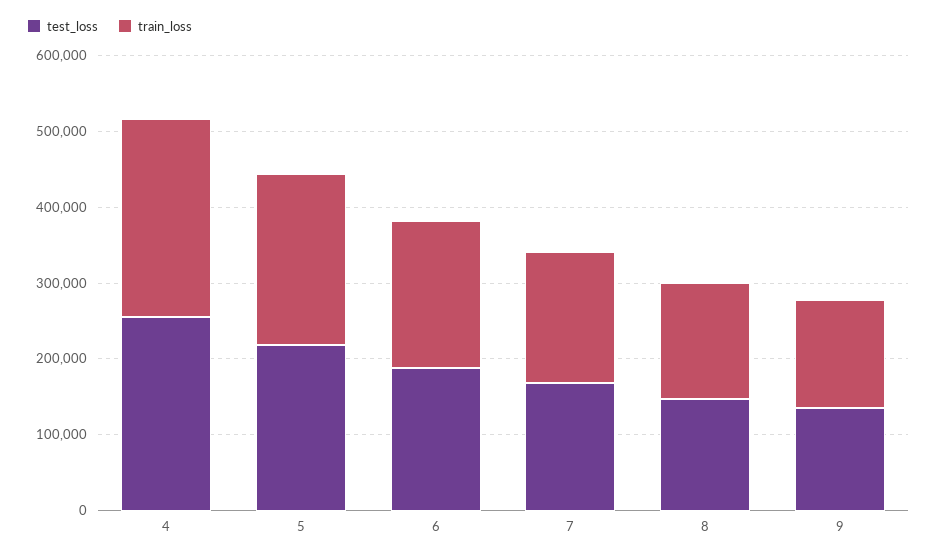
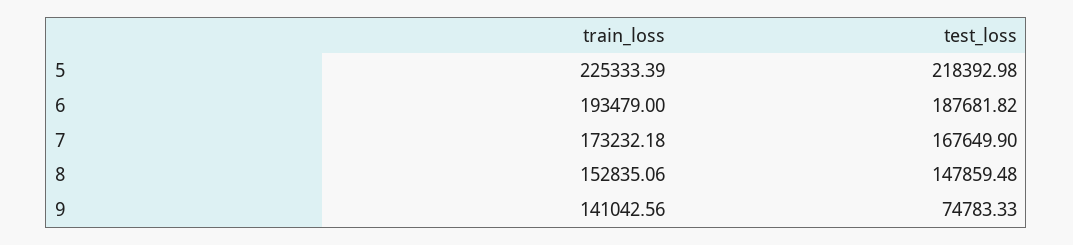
test_loss, 4: 260000 -> none
train_loss, 4: 260000 -> none
test_loss, 9: 140000 -> 74783.33

